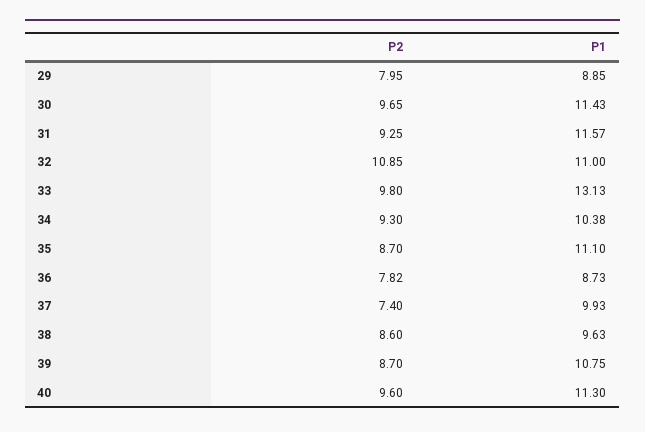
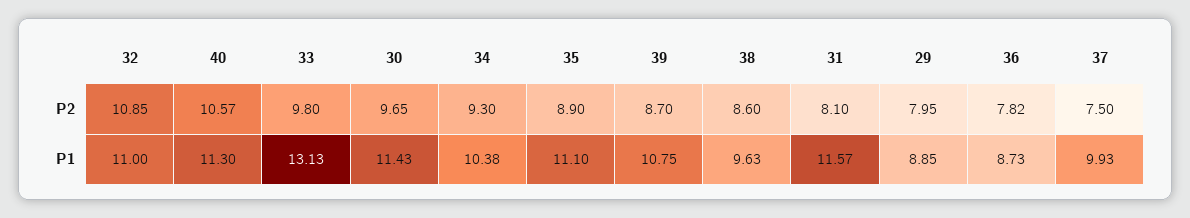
P2, 31: 9.25 -> 8.1
P2, 35: 8.7 -> 8.9
P2, 37: 7.4 -> 7.5
P2, 40: 9.6 -> 10.57

